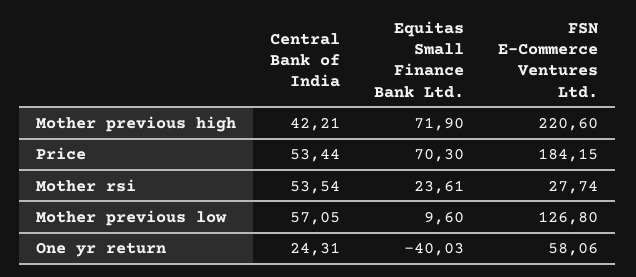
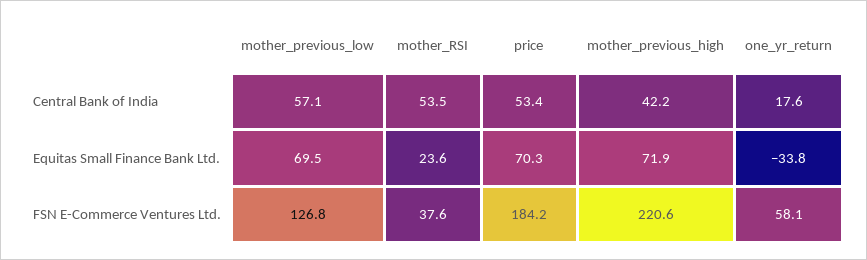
FSN E-Commerce Ventures Ltd., Mother rsi: 27.74 -> 37.6
Equitas Small Finance Bank Ltd., Mother previous low: 9.6 -> 69.5
Central Bank of India, One yr return: 24.31 -> 17.6
Equitas Small Finance Bank Ltd., One yr return: -40.03 -> -33.8

